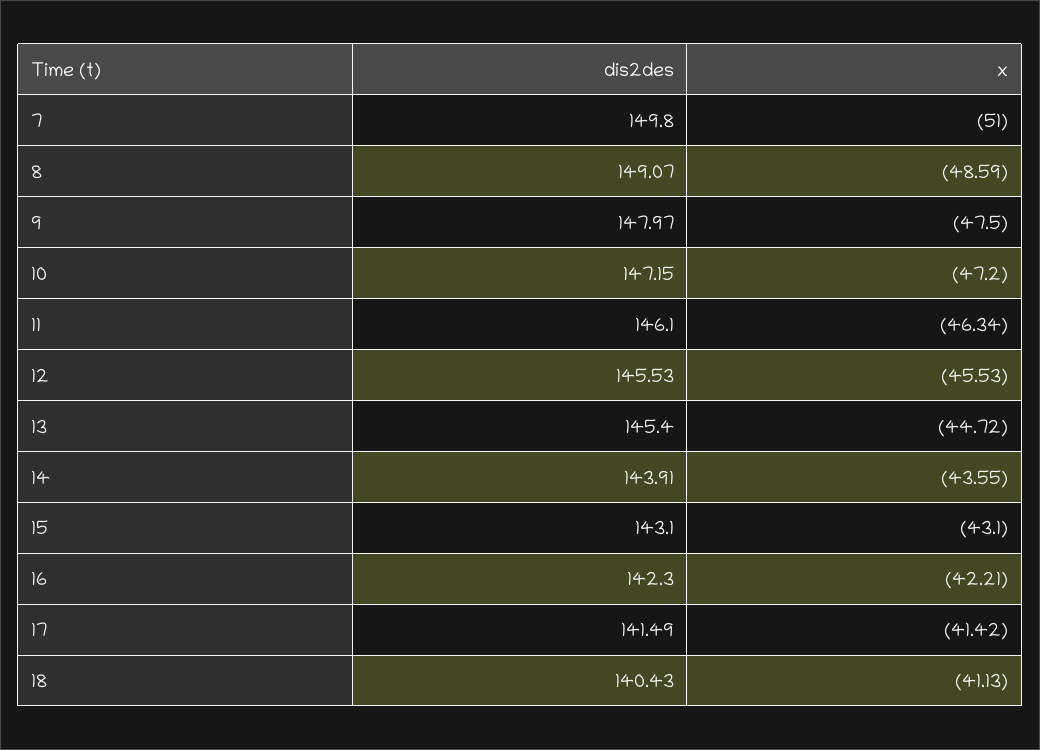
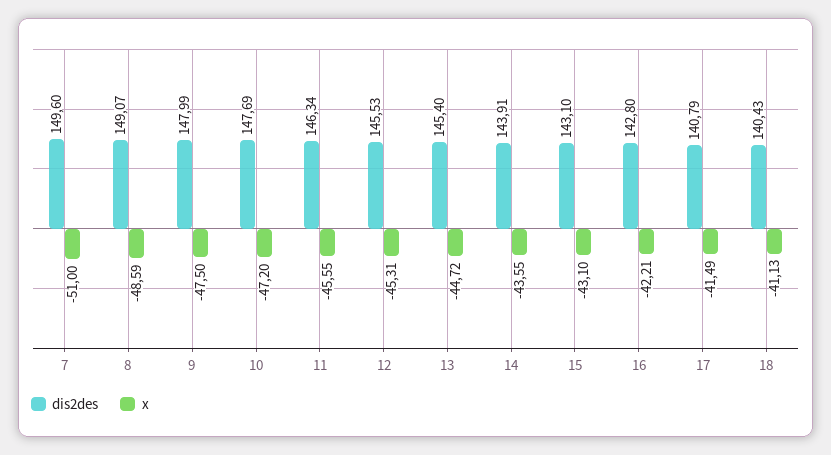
dis2des, 7: 149.8 -> 149.6
dis2des, 9: 147.97 -> 147.99
dis2des, 10: 147.15 -> 147.69
dis2des, 11: 146.1 -> 146.34
x, 11: -46.34 -> -45.55
x, 12: -45.53 -> -45.31
dis2des, 16: 142.3 -> 142.8
dis2des, 17: 141.49 -> 140.79
x, 17: -41.42 -> -41.49

